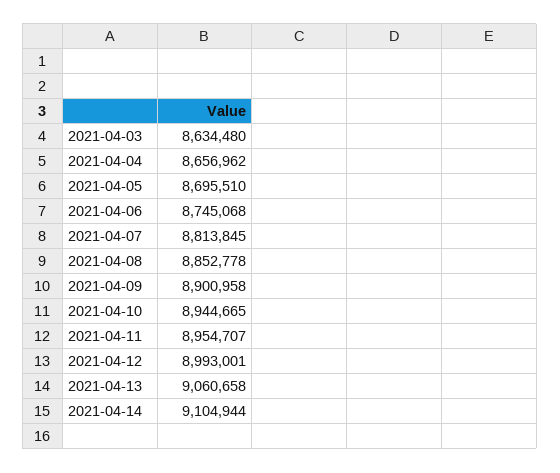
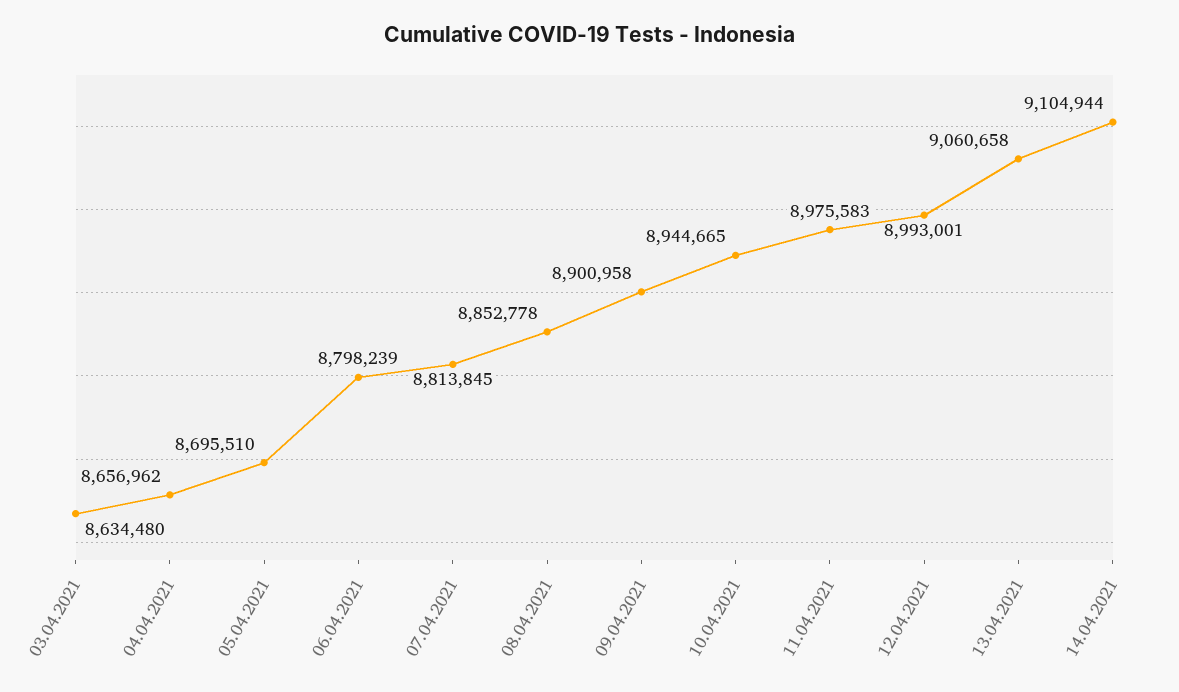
2021-04-06: 8745068 -> 8798239
2021-04-11: 8954707 -> 8975583

